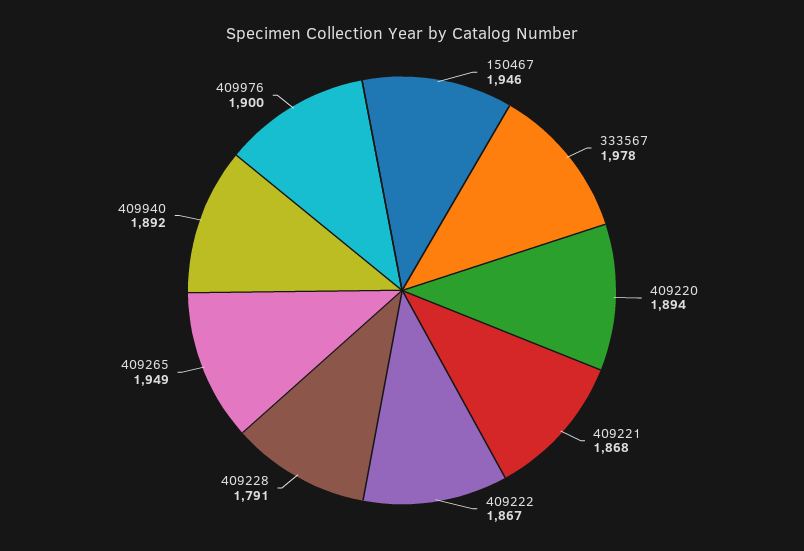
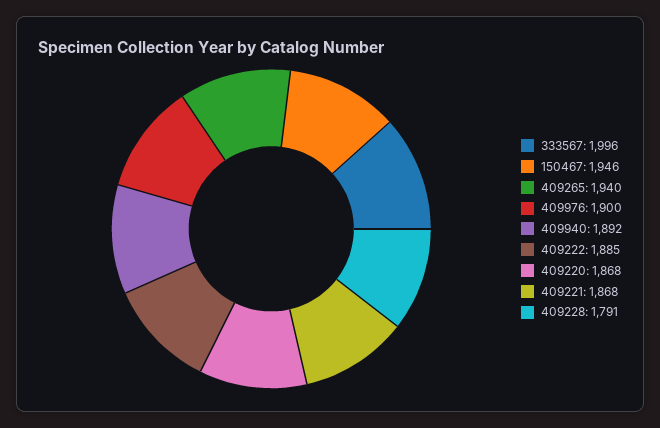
333567: 1978 -> 1996
409220: 1894 -> 1868
409222: 1867 -> 1885
409265: 1949 -> 1940

